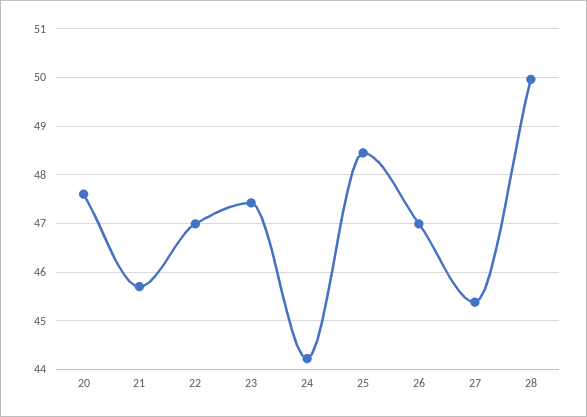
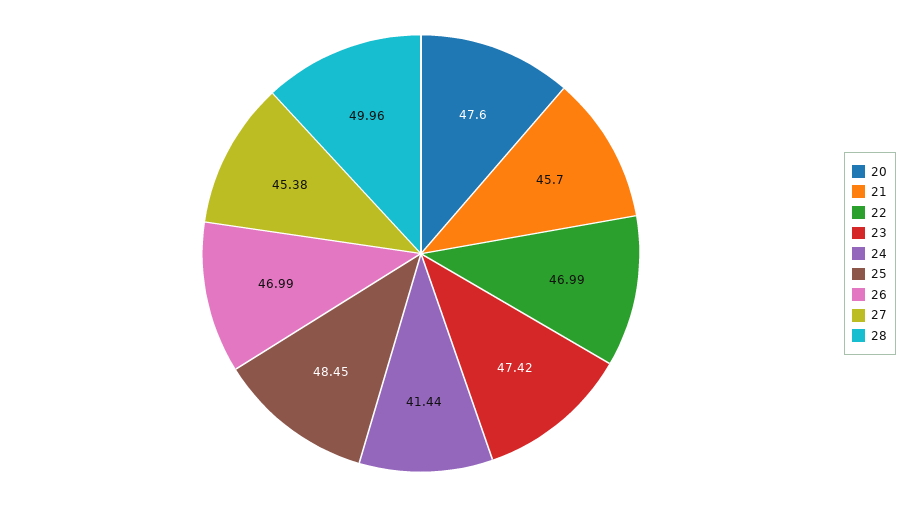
24: 44.2 -> 41.44

